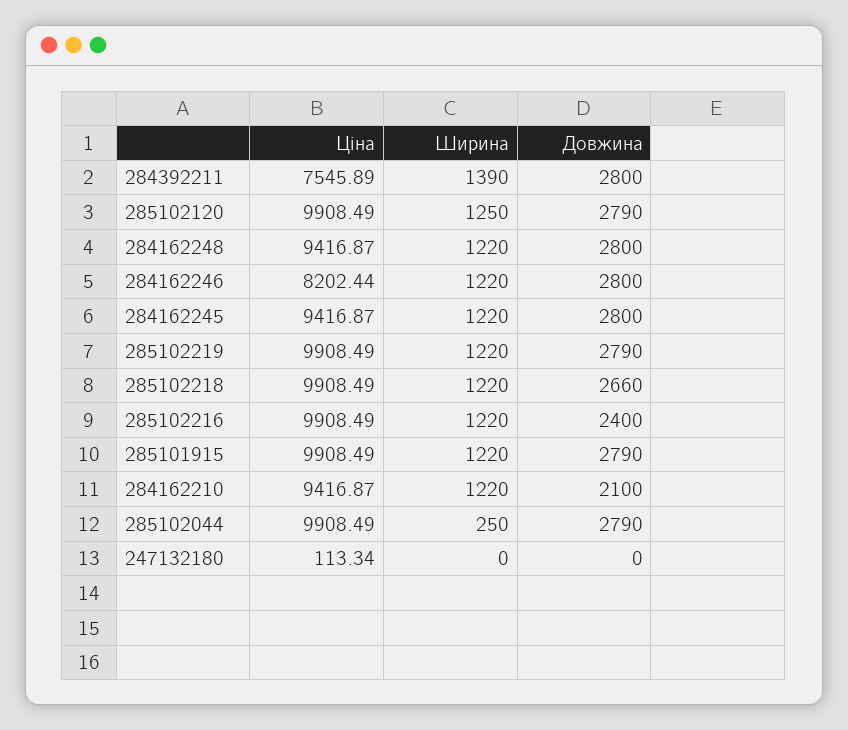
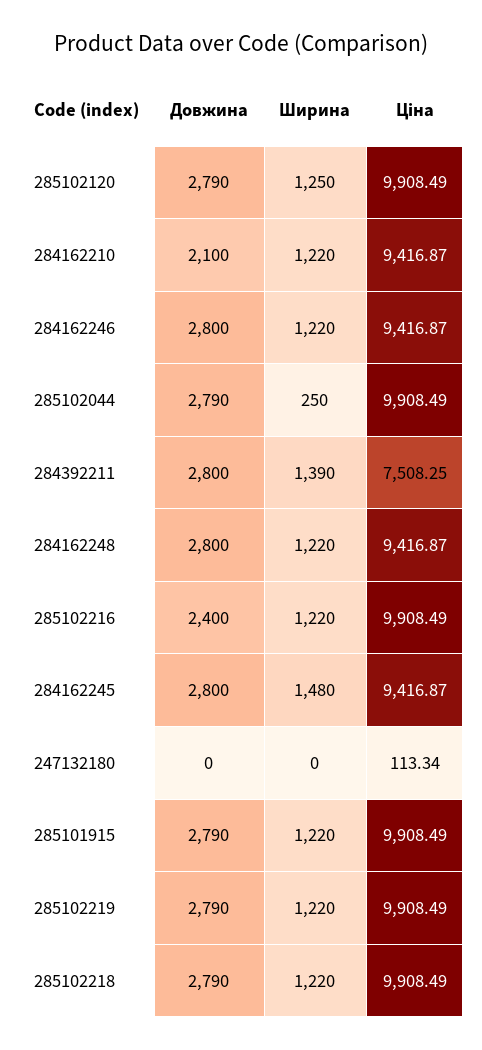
Ціна, 284392211: 7545.89 -> 7508.25
Ціна, 284162246: 8202.44 -> 9416.87
Ширина, 284162245: 1220 -> 1480
Довжина, 285102218: 2660 -> 2790

